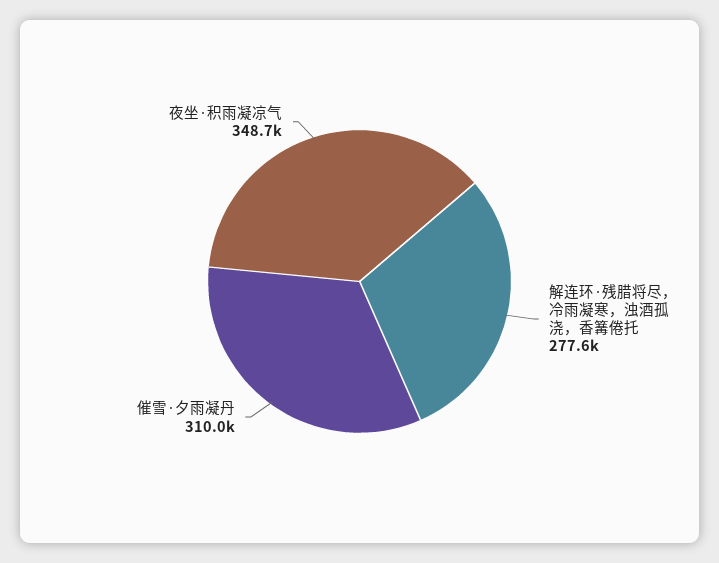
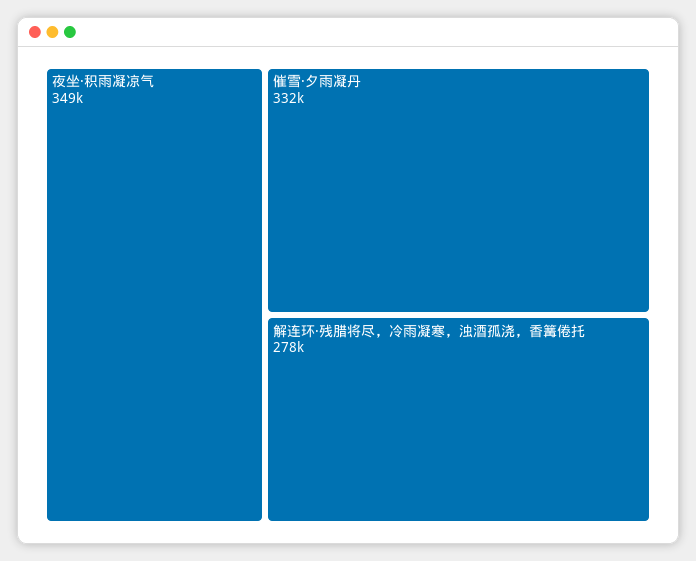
催雪·夕雨凝丹: 310000 -> 332000

